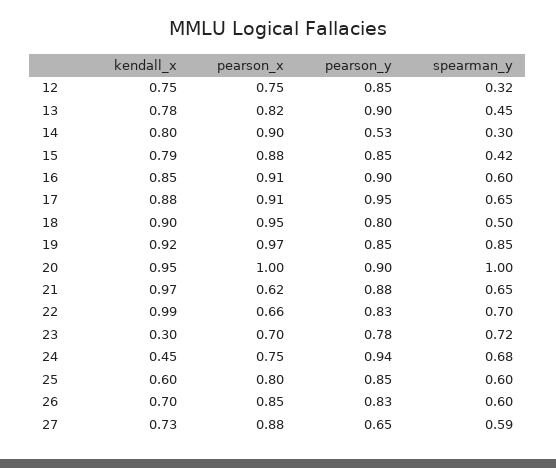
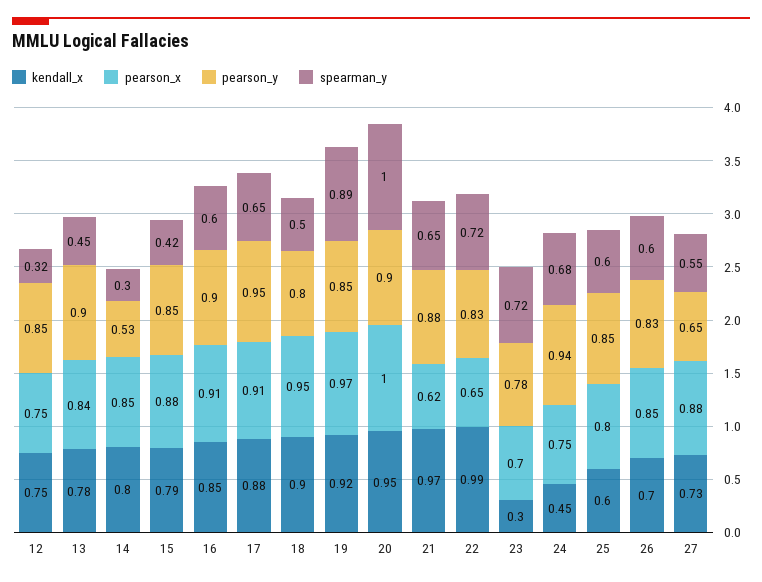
pearson_x, 13: 0.82 -> 0.84
pearson_x, 14: 0.9 -> 0.85
spearman_y, 19: 0.85 -> 0.89
pearson_x, 22: 0.66 -> 0.65
spearman_y, 22: 0.7 -> 0.72
spearman_y, 27: 0.59 -> 0.55

